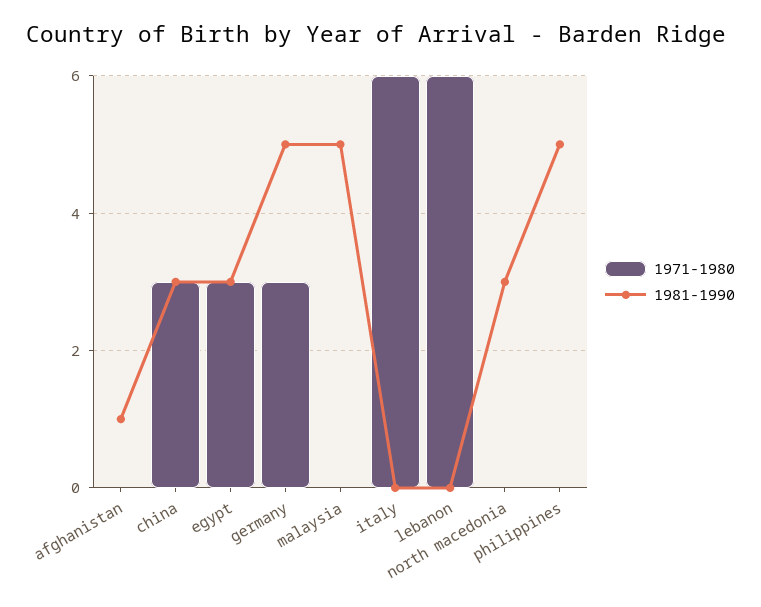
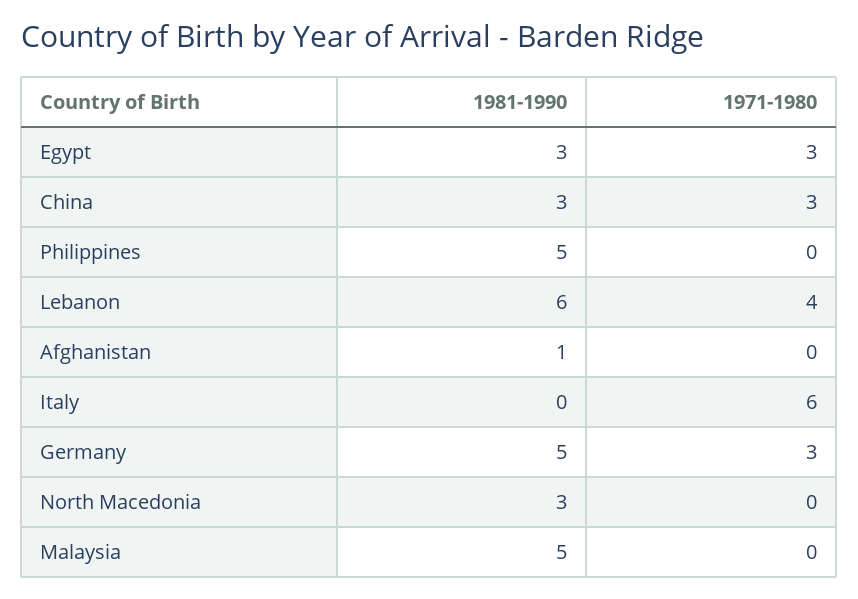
1971-1980, lebanon: 6 -> 4
1981-1990, lebanon: 0 -> 6

